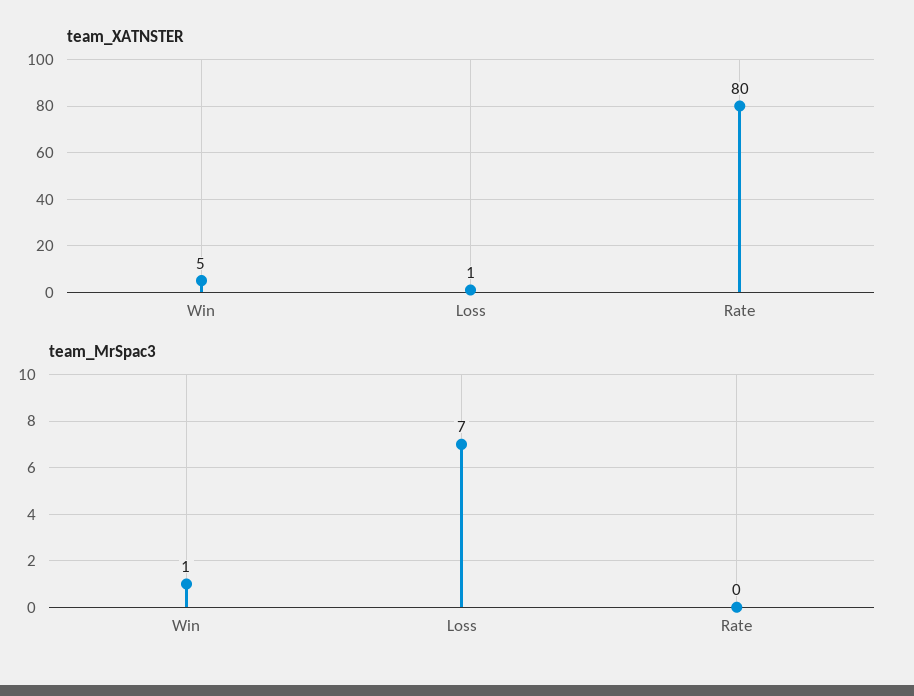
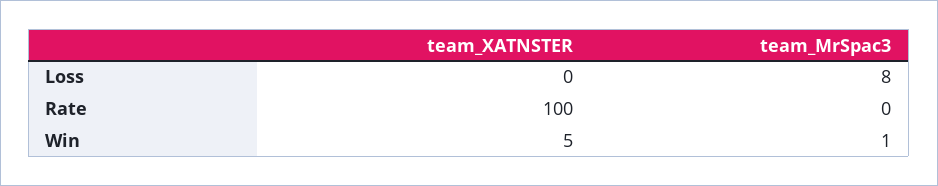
team_XATNSTER, Loss: 1 -> 0
team_XATNSTER, Rate: 80 -> 100
team_MrSpac3, Loss: 7 -> 8

